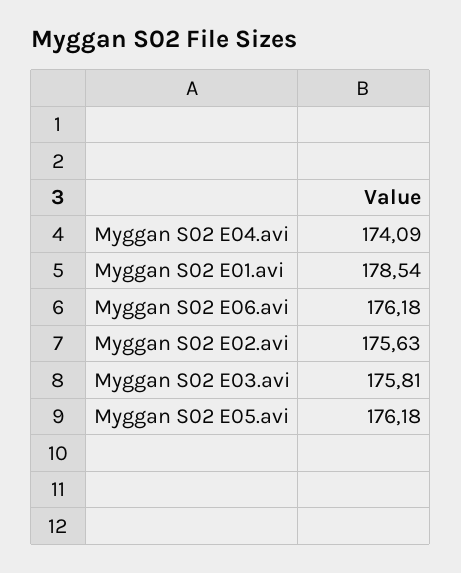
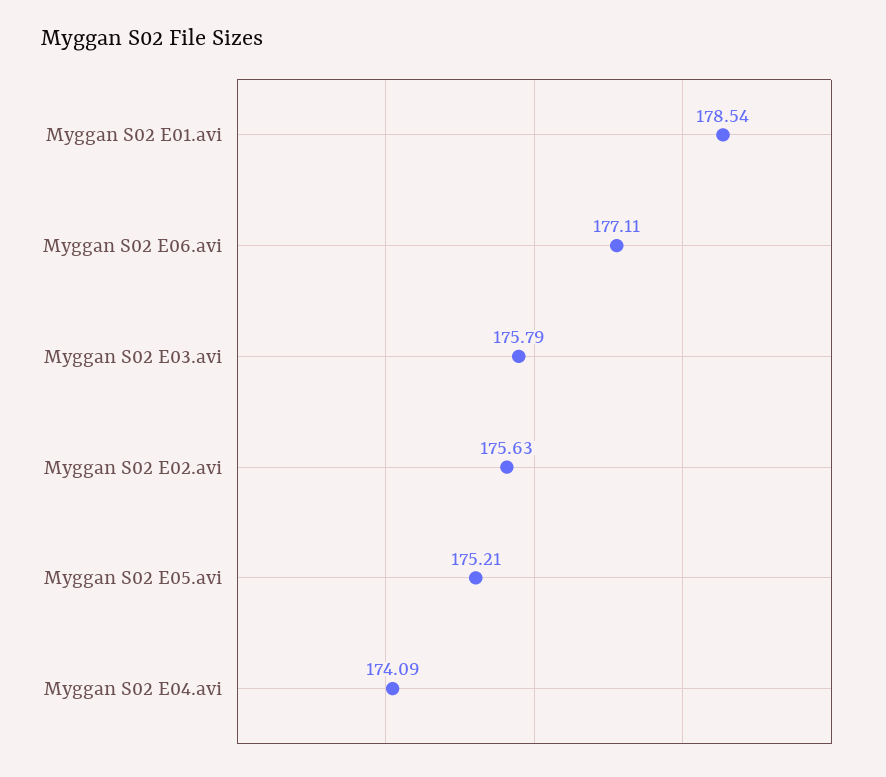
Myggan S02 E06.avi: 176.18 -> 177.11
Myggan S02 E03.avi: 175.81 -> 175.79
Myggan S02 E05.avi: 176.18 -> 175.21

